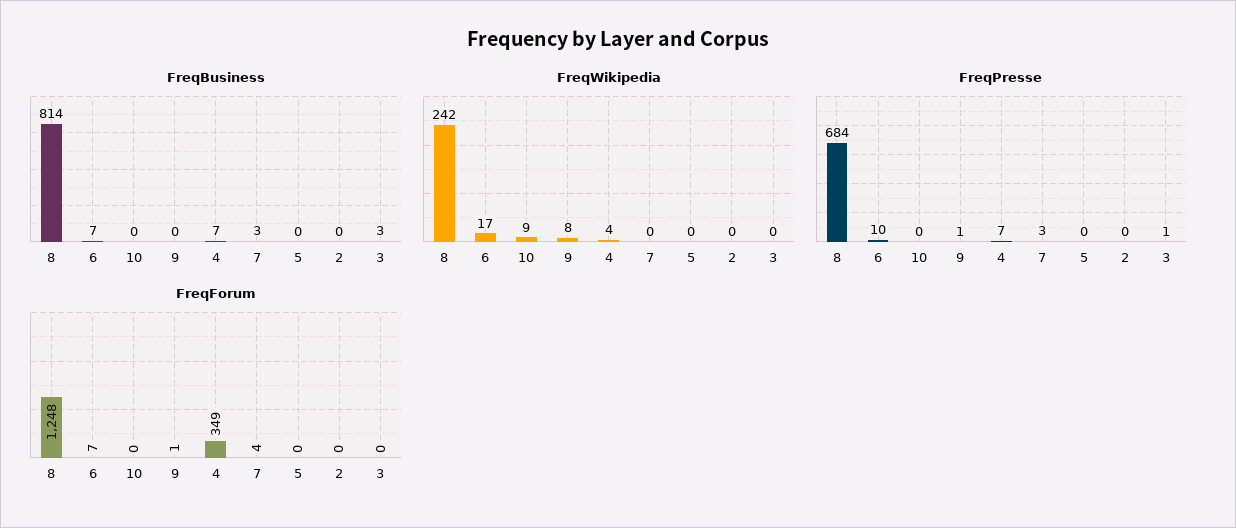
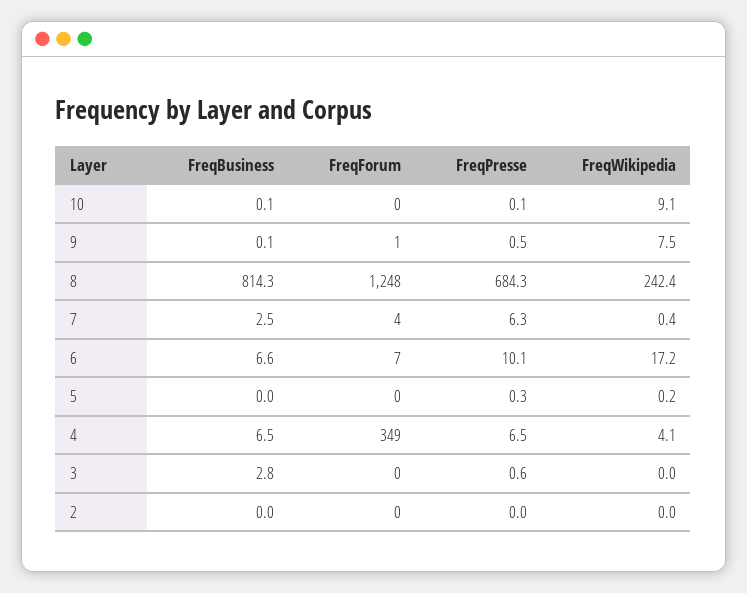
FreqPresse, 7: 3 -> 6.3

